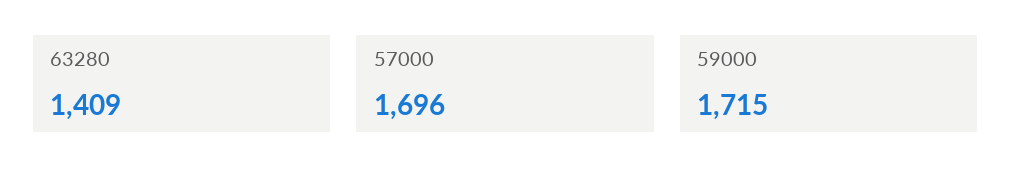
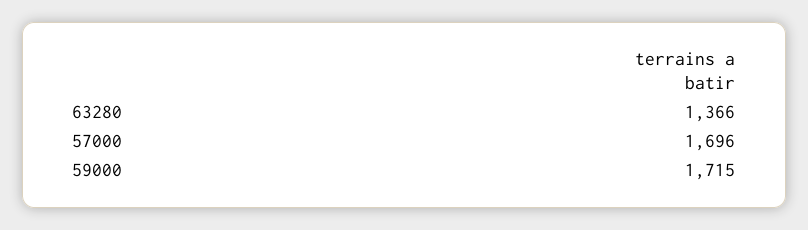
63280: 1409 -> 1366

